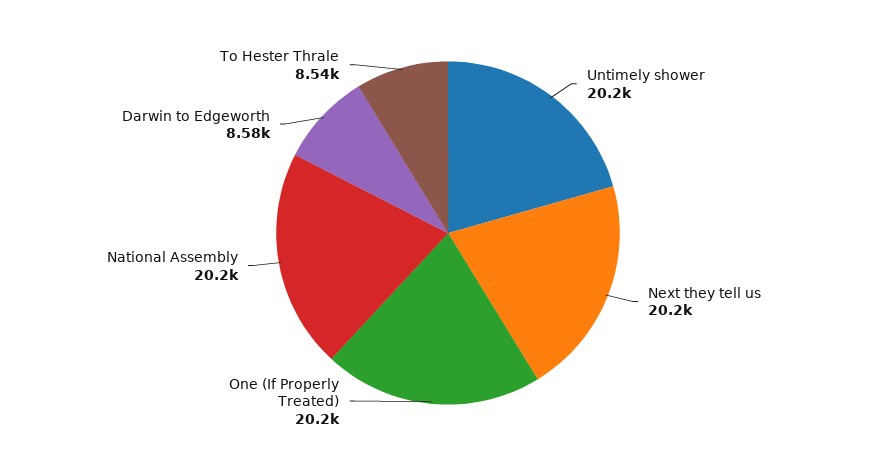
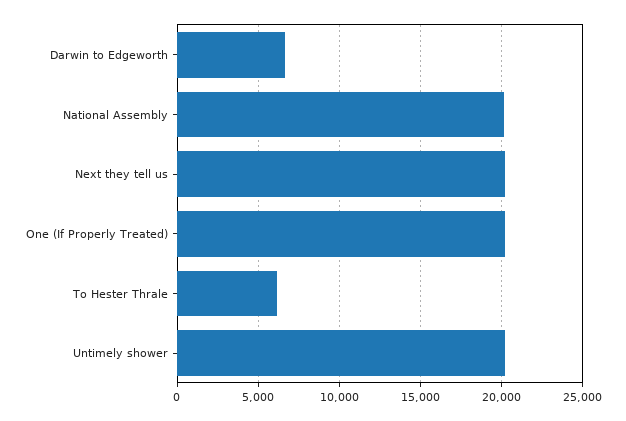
Darwin to Edgeworth: 8580 -> 6500
To Hester Thrale: 8540 -> 6000

